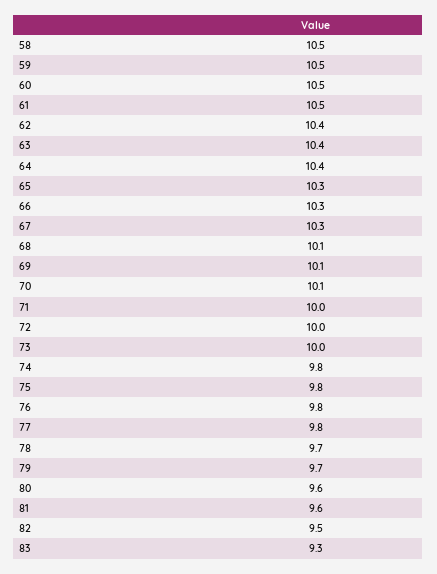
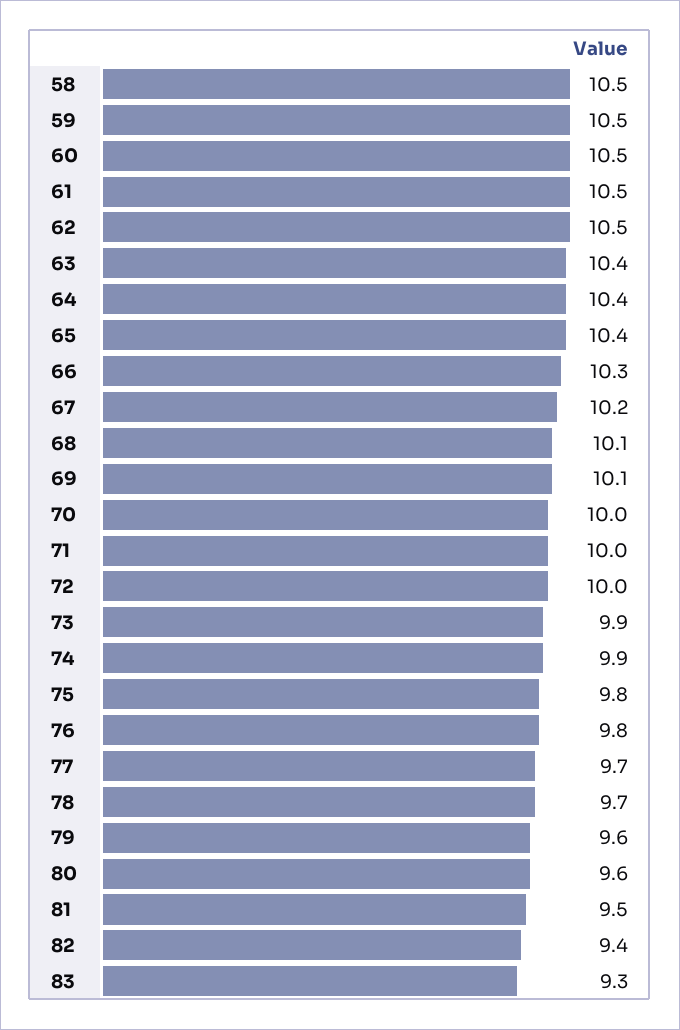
62: 10.4 -> 10.5
65: 10.3 -> 10.4
67: 10.3 -> 10.2
70: 10.1 -> 10
73: 10 -> 9.9
74: 9.8 -> 9.9
77: 9.8 -> 9.7
79: 9.7 -> 9.6
81: 9.6 -> 9.5
82: 9.5 -> 9.4

